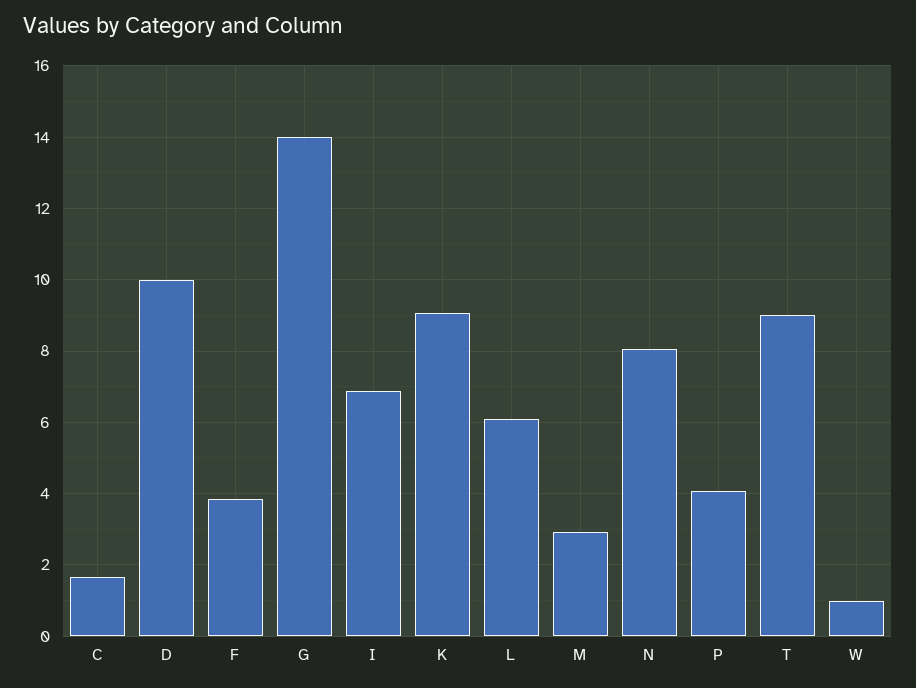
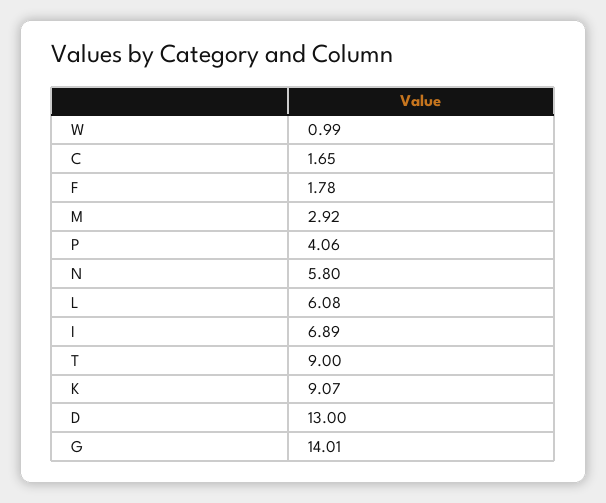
D: 10 -> 13
F: 3.8 -> 1.78
N: 8 -> 5.8

